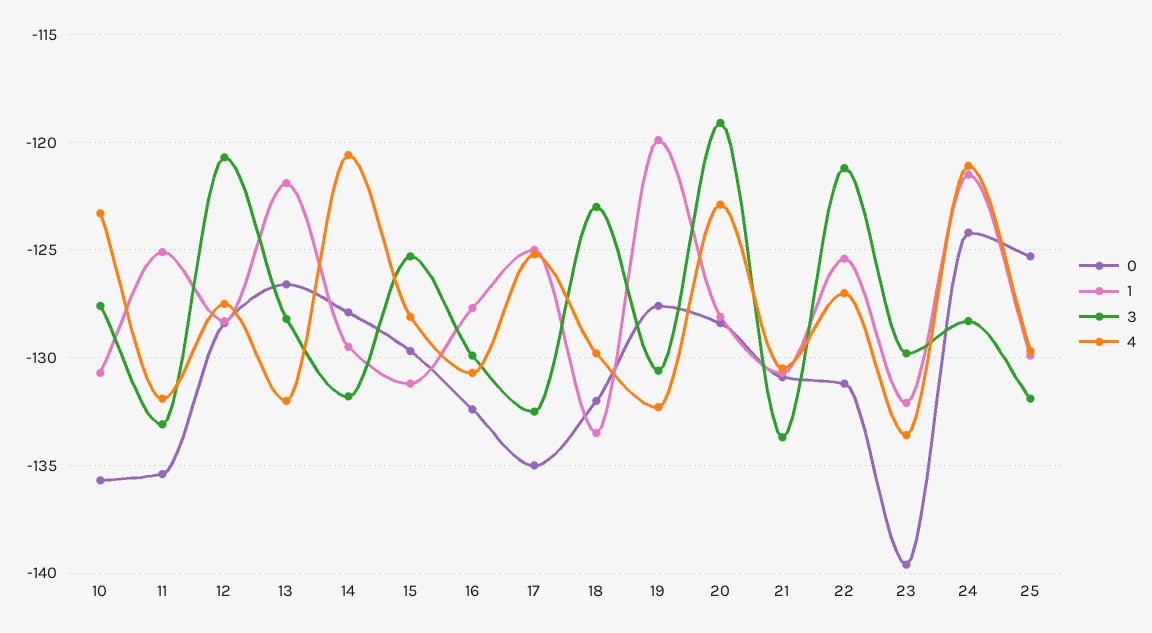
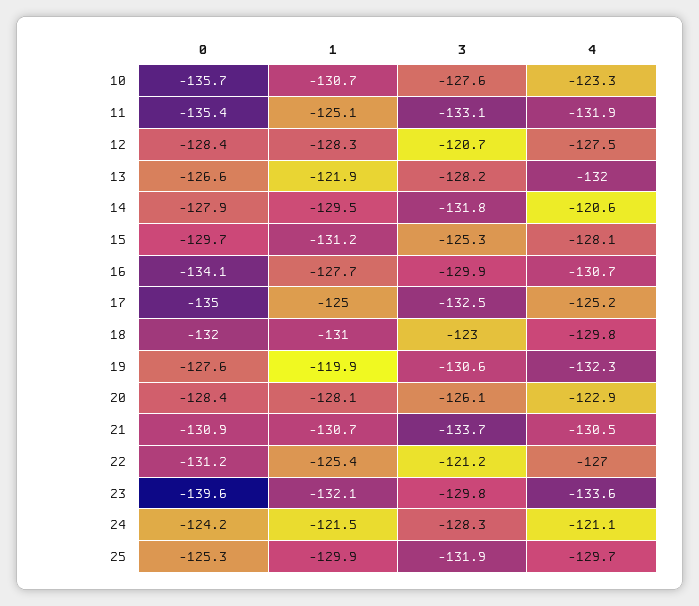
0, 16: -132.5 -> -134.1
1, 18: -133.5 -> -131
3, 20: -119 -> -126.1

